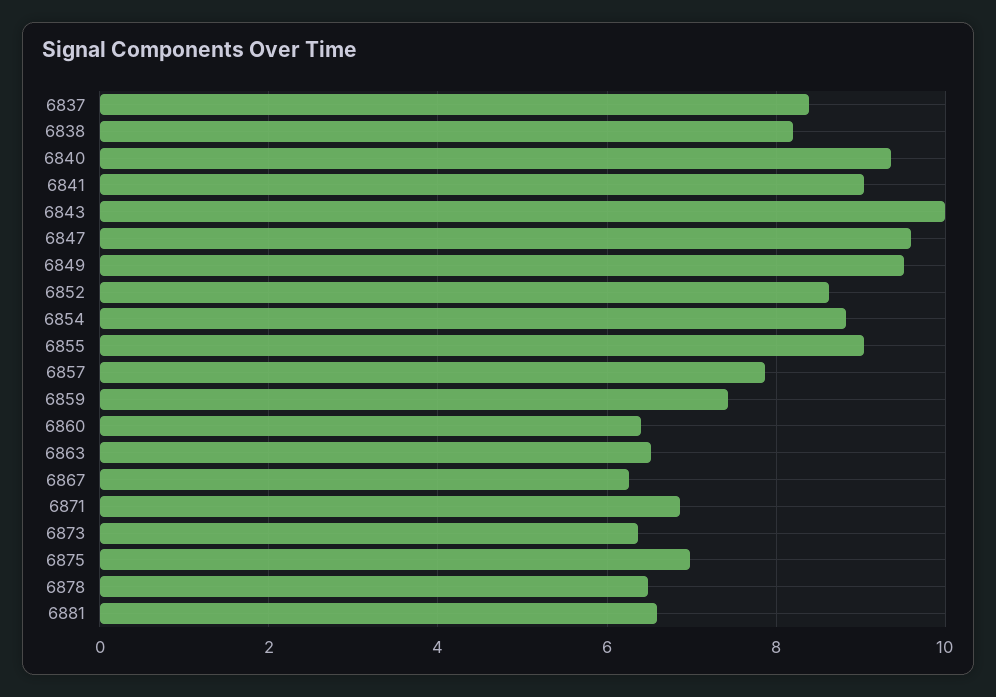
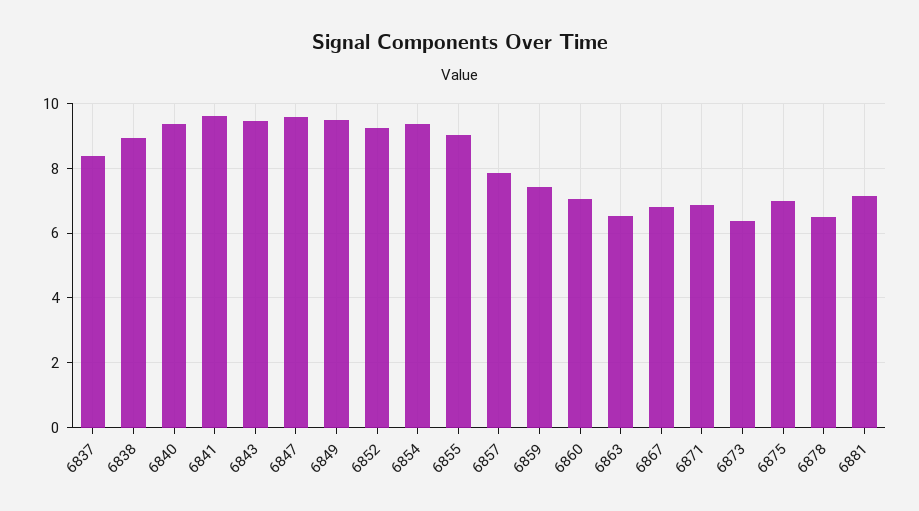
6838: 8.2 -> 9
6841: 9 -> 9.6
6843: 10 -> 9.4
6852: 8.6 -> 9.2
6854: 8.8 -> 9.4
6860: 6.4 -> 7
6867: 6.2 -> 6.8
6881: 6.6 -> 7.2

